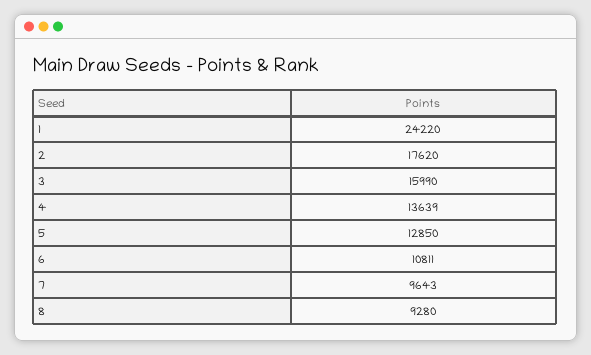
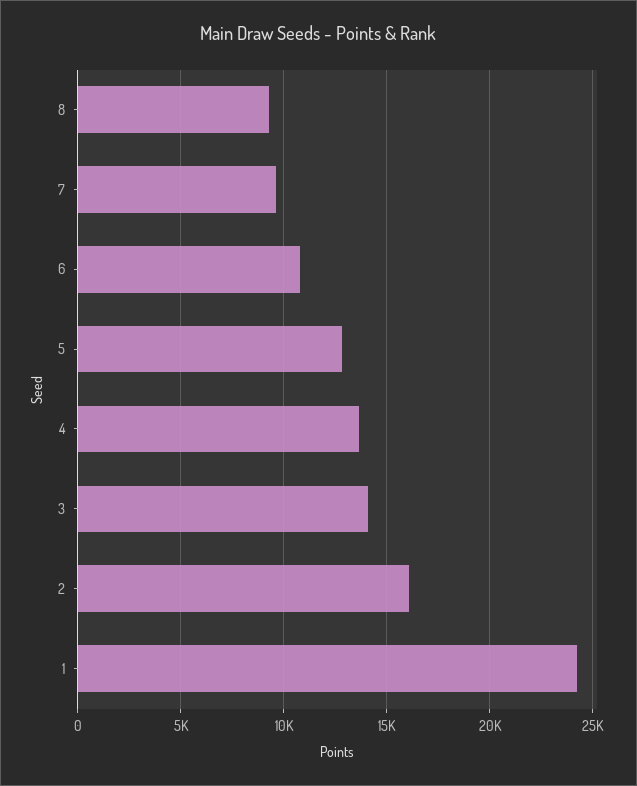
2: 17620 -> 16000
3: 15990 -> 14000

